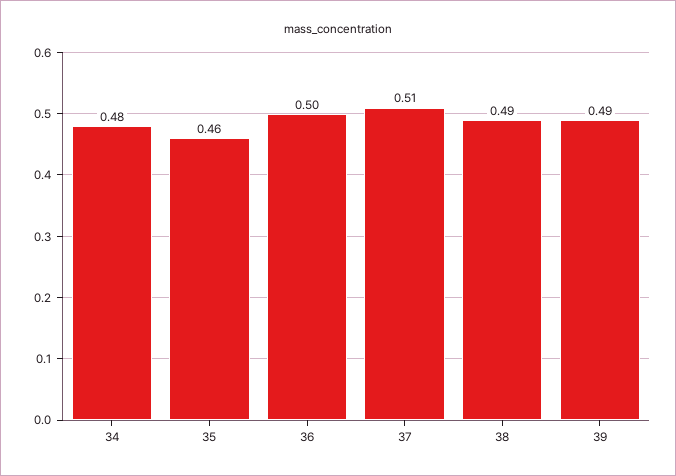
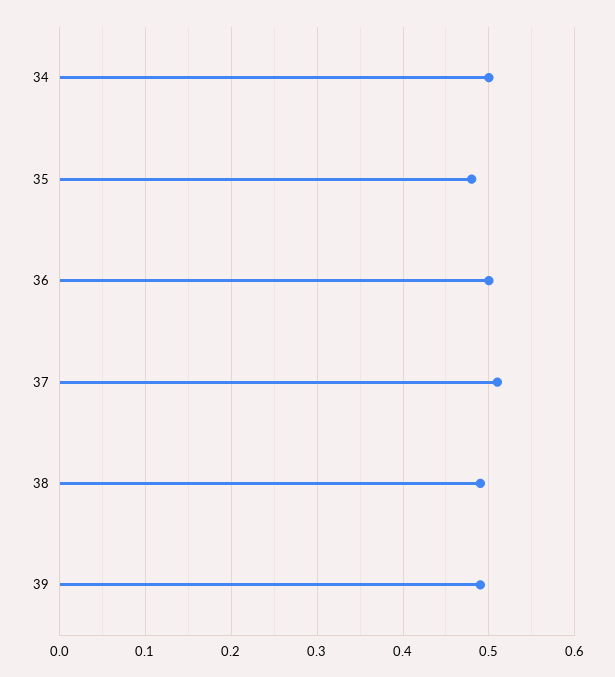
34: 0.48 -> 0.5
35: 0.46 -> 0.48

